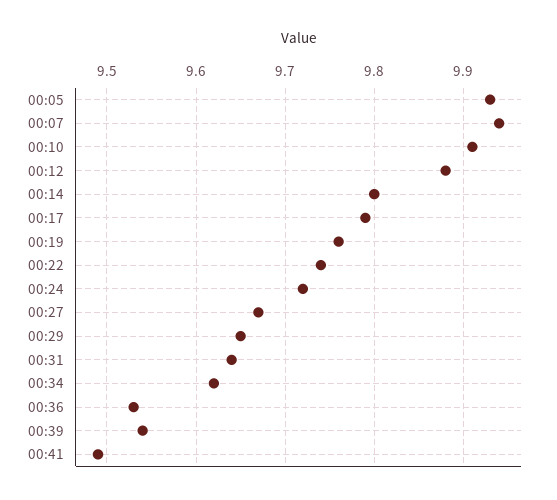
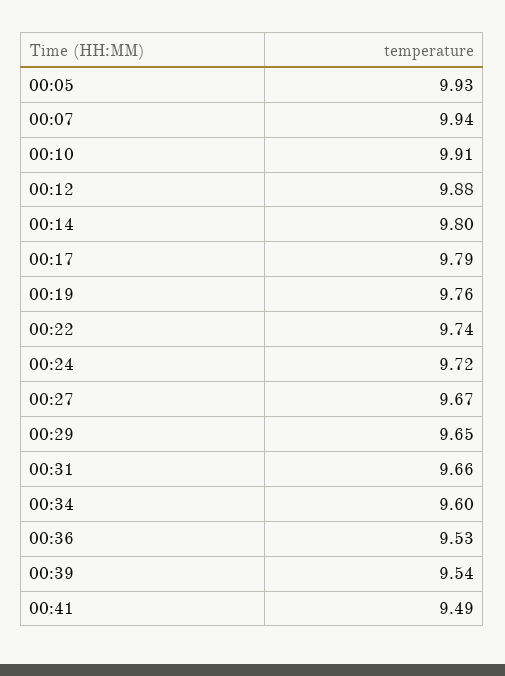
00:31: 9.64 -> 9.66
00:34: 9.62 -> 9.6

